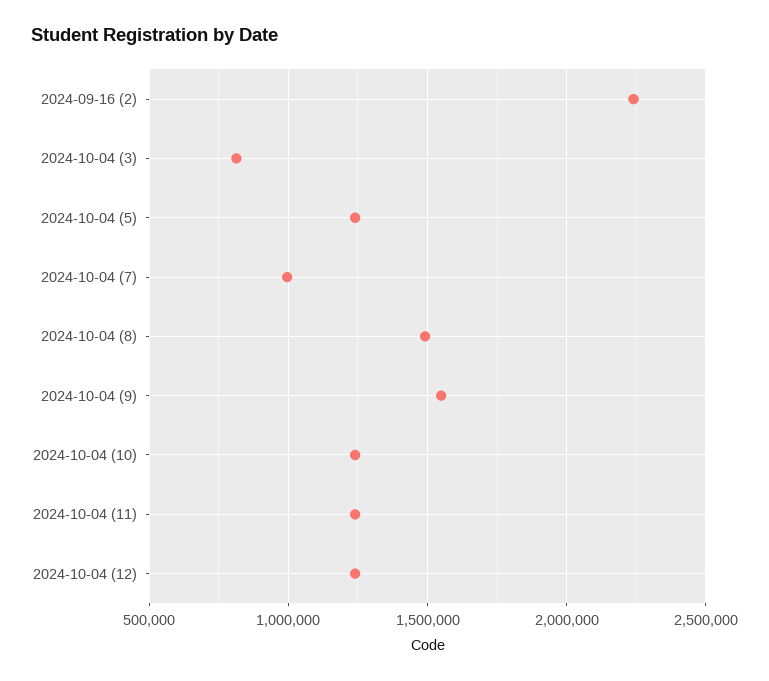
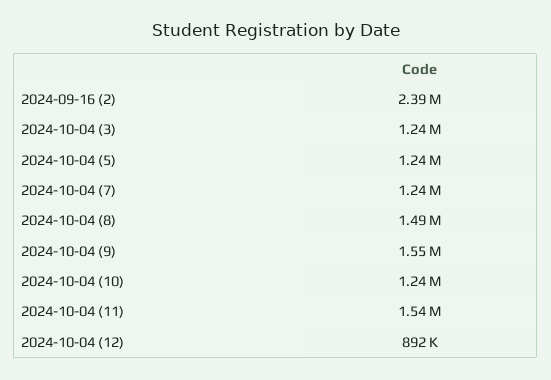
2024-09-16 (2): 2250000 -> 2390000
2024-10-04 (3): 800000 -> 1240000
2024-10-04 (7): 1000000 -> 1240000
2024-10-04 (11): 1250000 -> 1540000
2024-10-04 (12): 1250000 -> 892000

